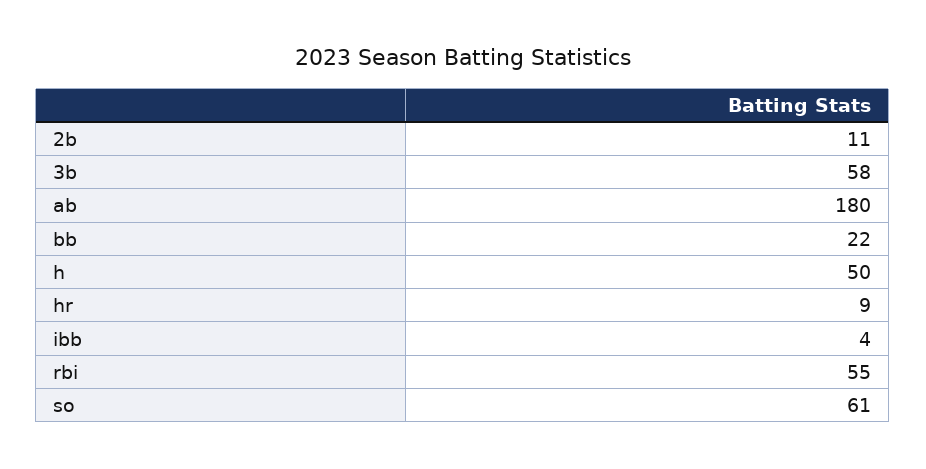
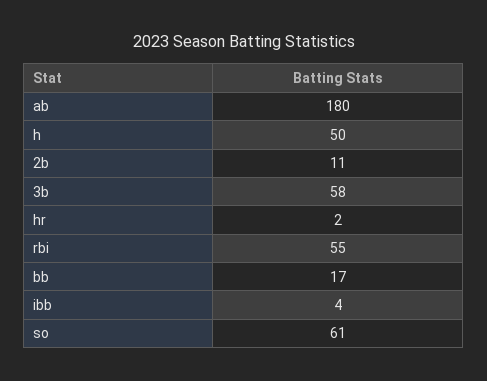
bb: 22 -> 17
hr: 9 -> 2

